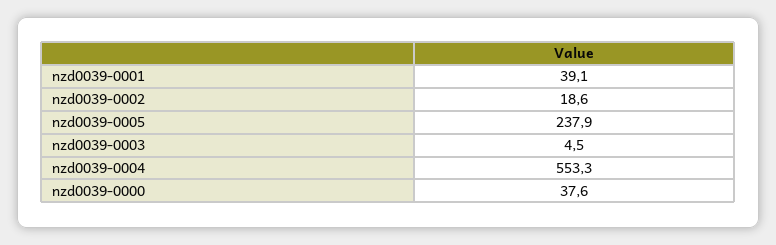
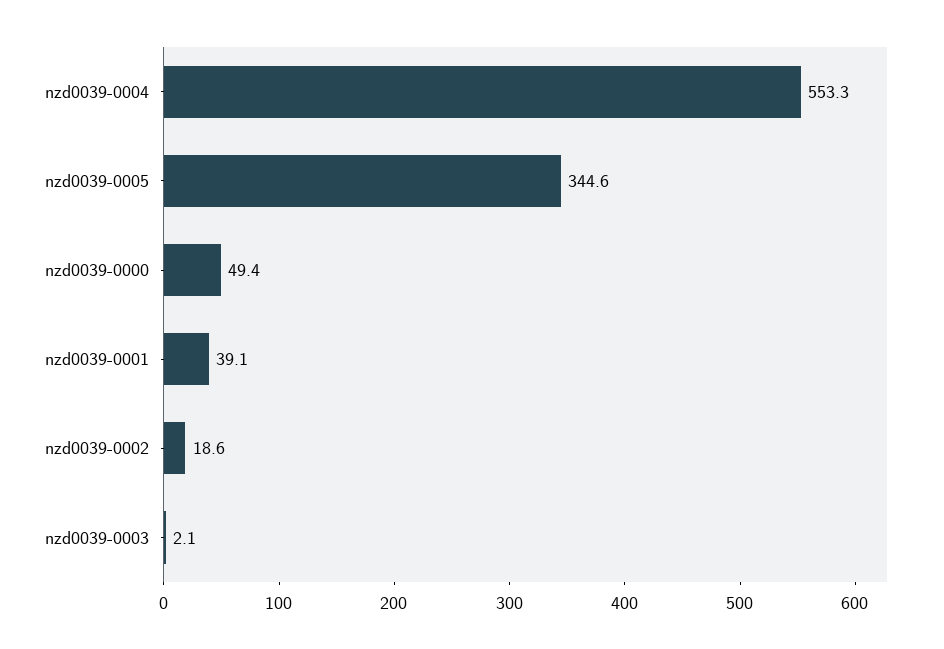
nzd0039-0005: 237.9 -> 344.6
nzd0039-0003: 4.5 -> 2.1
nzd0039-0000: 37.6 -> 49.4

